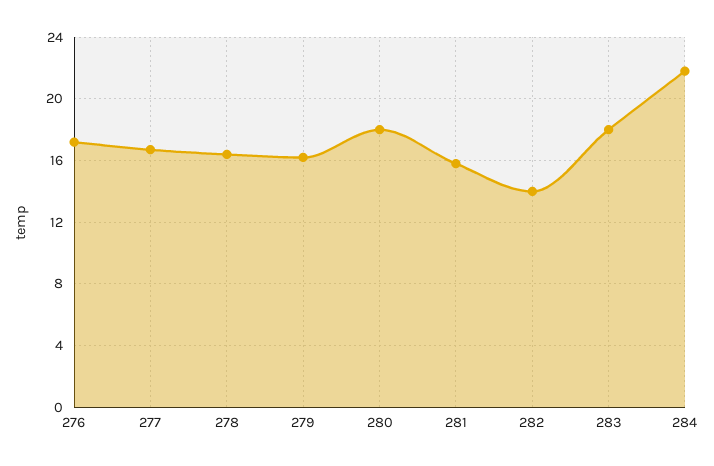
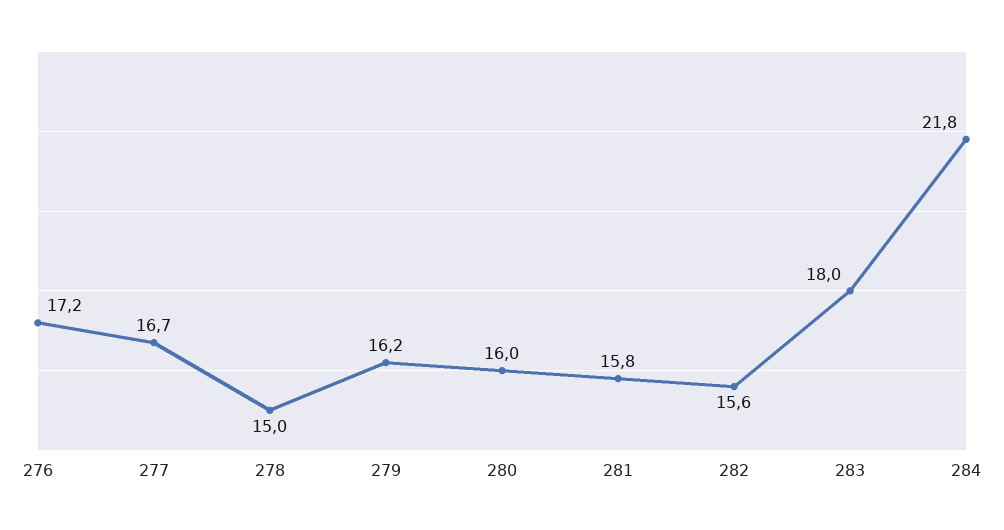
278: 16.5 -> 15
280: 18 -> 16
282: 14 -> 15.6

